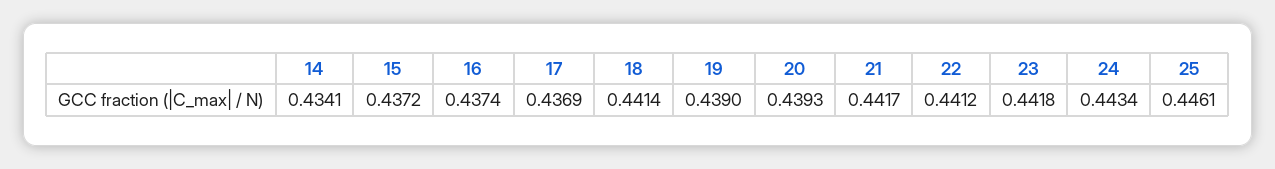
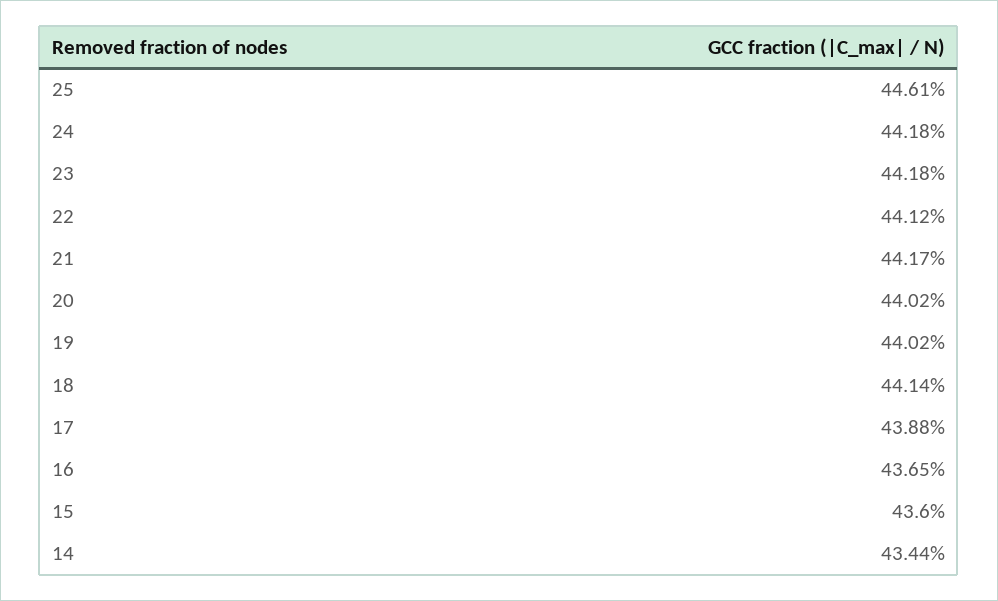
14: 0.4341 -> 0.4344
15: 0.4372 -> 0.436
16: 0.4374 -> 0.4365
17: 0.4369 -> 0.4388
19: 0.439 -> 0.4402
20: 0.4393 -> 0.4402
24: 0.4434 -> 0.4418

